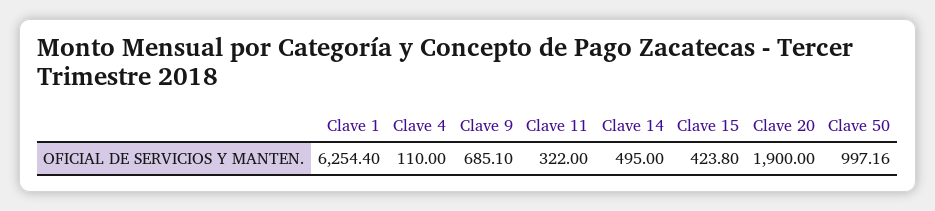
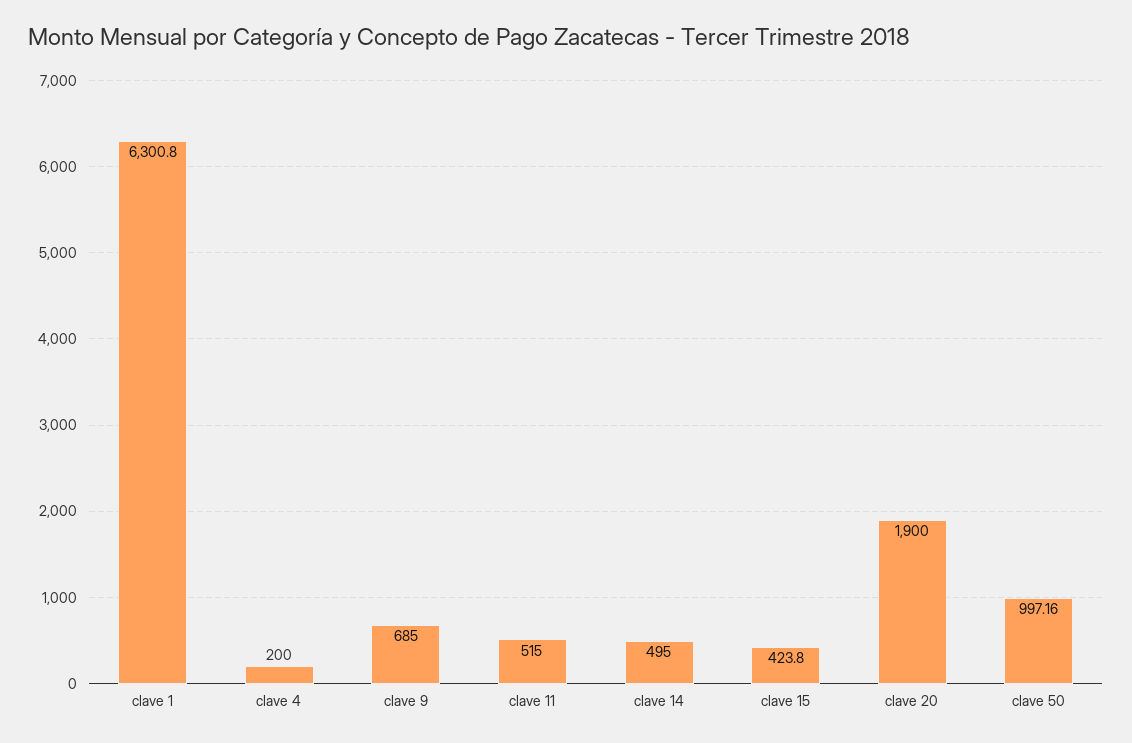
Clave 1: 6254.4 -> 6300.8
Clave 4: 110 -> 200
Clave 9: 685.1 -> 685
Clave 11: 322 -> 515

